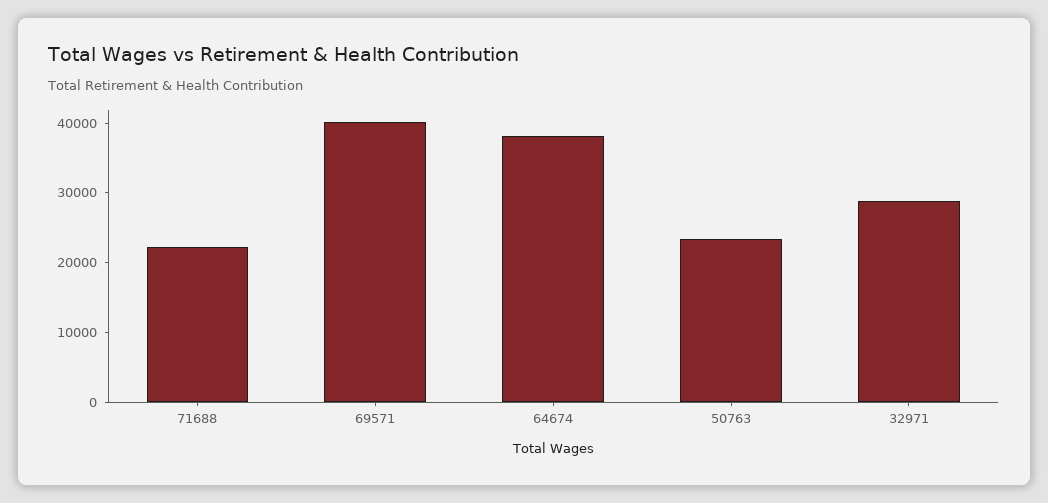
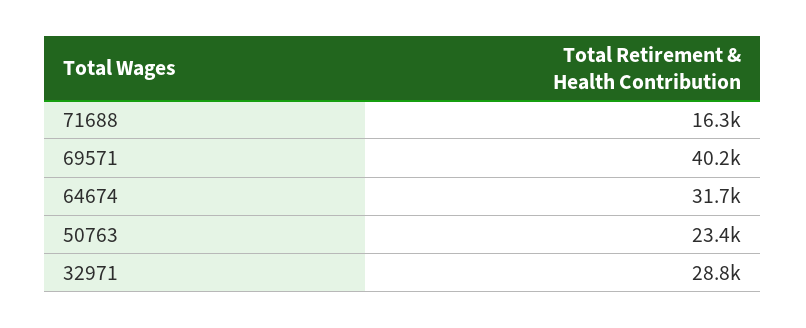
71688: 22000 -> 16300
64674: 38000 -> 31700

